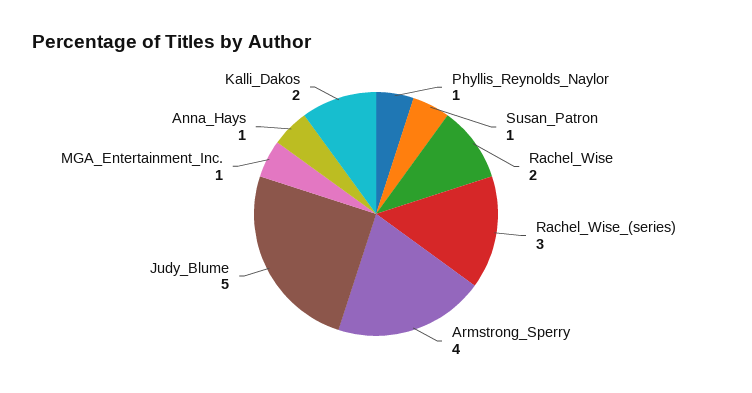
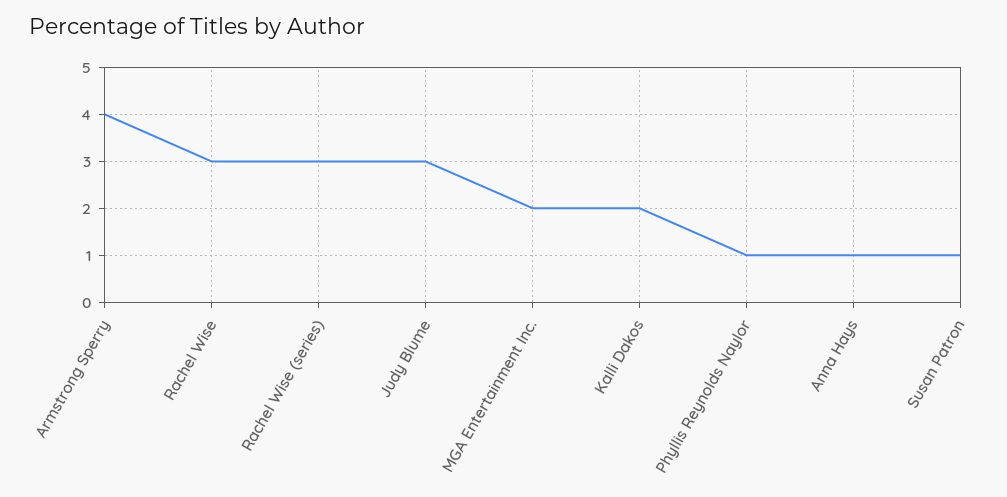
Rachel_Wise: 2 -> 3
Judy_Blume: 5 -> 3
MGA_Entertainment_Inc.: 1 -> 2

